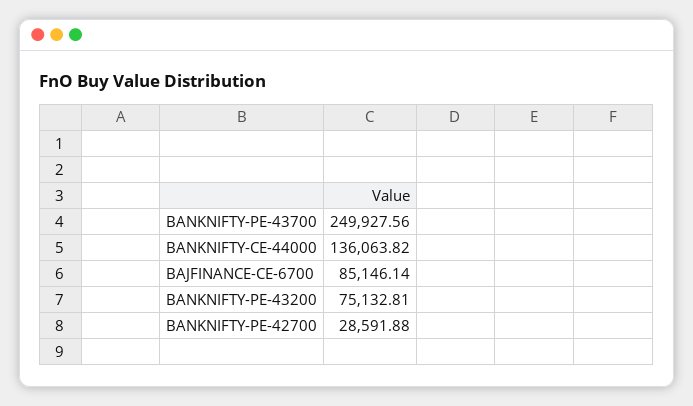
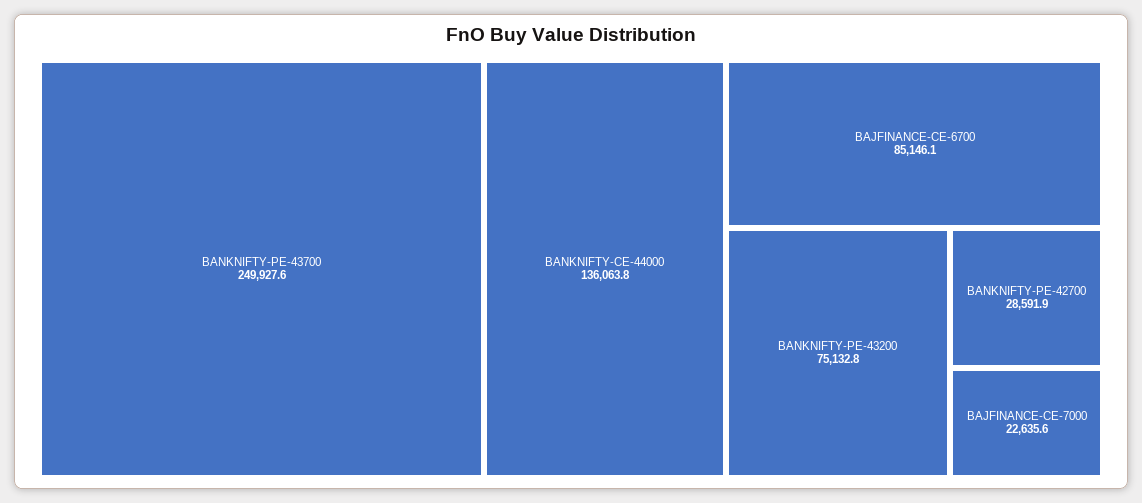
BAJFINANCE-CE-7000: none -> 22635.6

